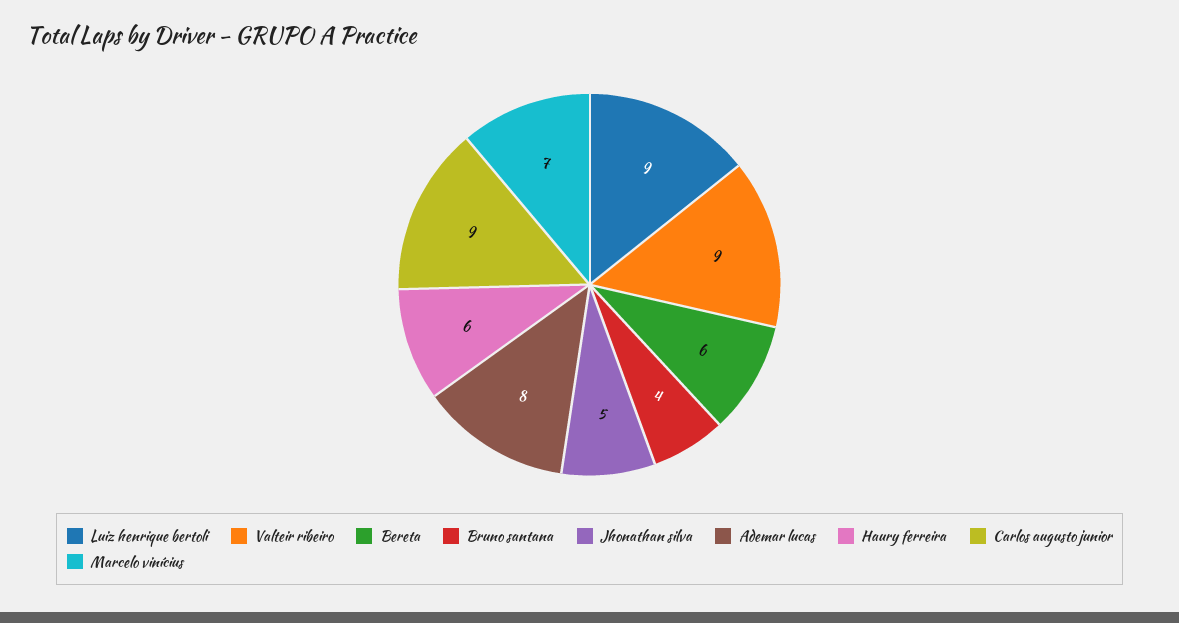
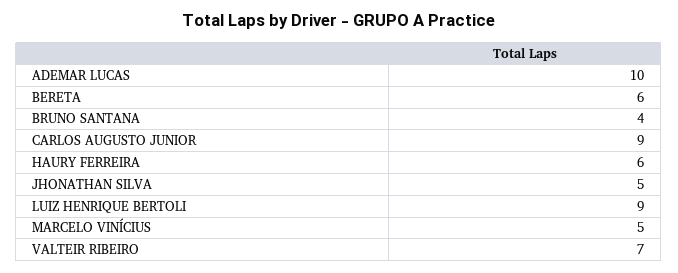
Valteir ribeiro: 9 -> 7
Ademar lucas: 8 -> 10
Marcelo vinícius: 7 -> 5

